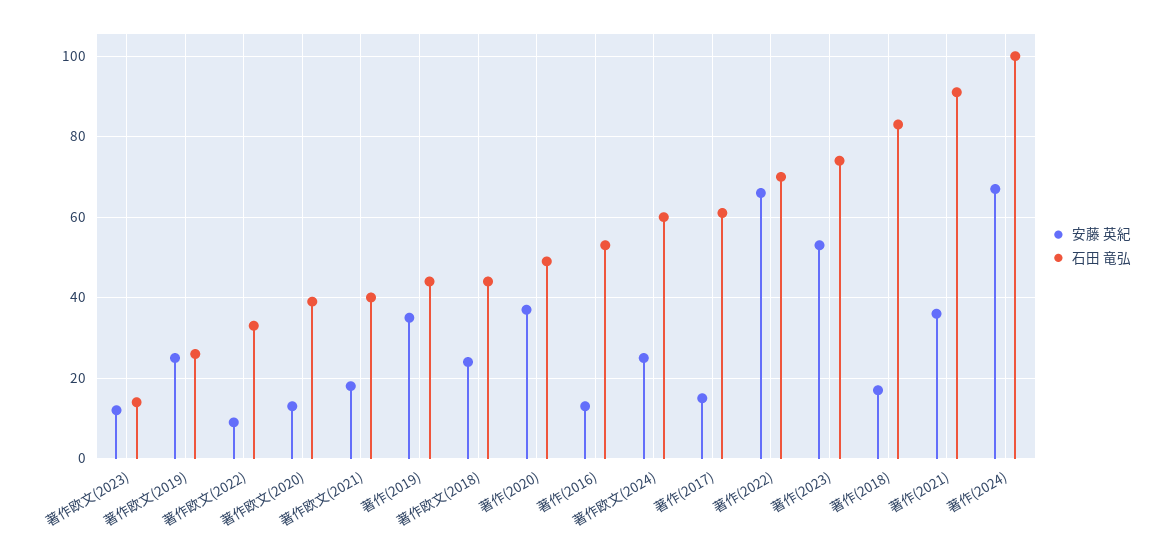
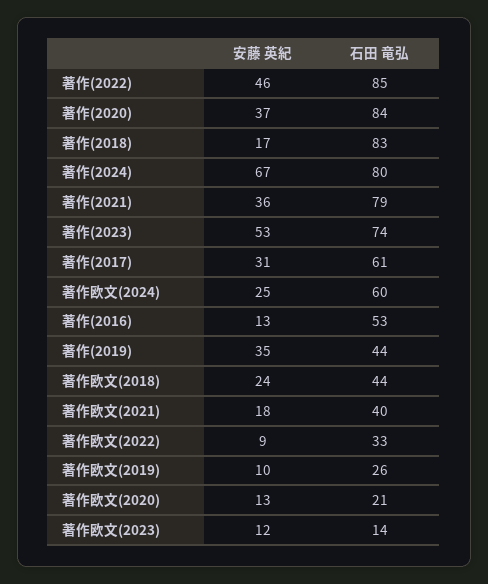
安藤 英紀, 著作欧文(2019): 25 -> 10
石田 竜弘, 著作欧文(2020): 40 -> 21
石田 竜弘, 著作(2020): 50 -> 84
安藤 英紀, 著作(2017): 15 -> 31
安藤 英紀, 著作(2022): 65 -> 46
石田 竜弘, 著作(2022): 70 -> 85
石田 竜弘, 著作(2021): 90 -> 79
石田 竜弘, 著作(2024): 100 -> 80

